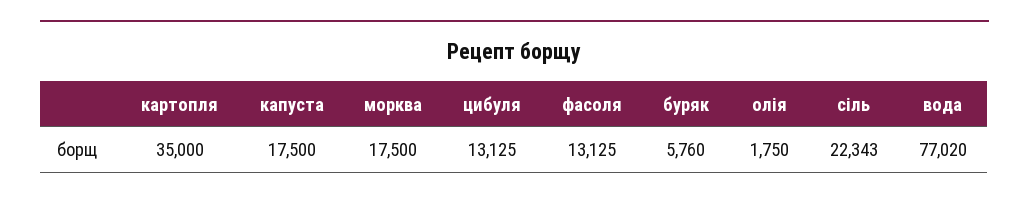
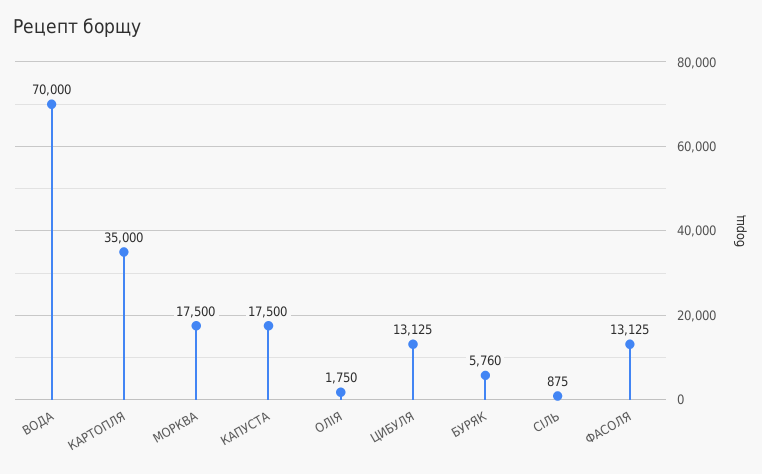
сіль: 22343 -> 875
вода: 77020 -> 70000

